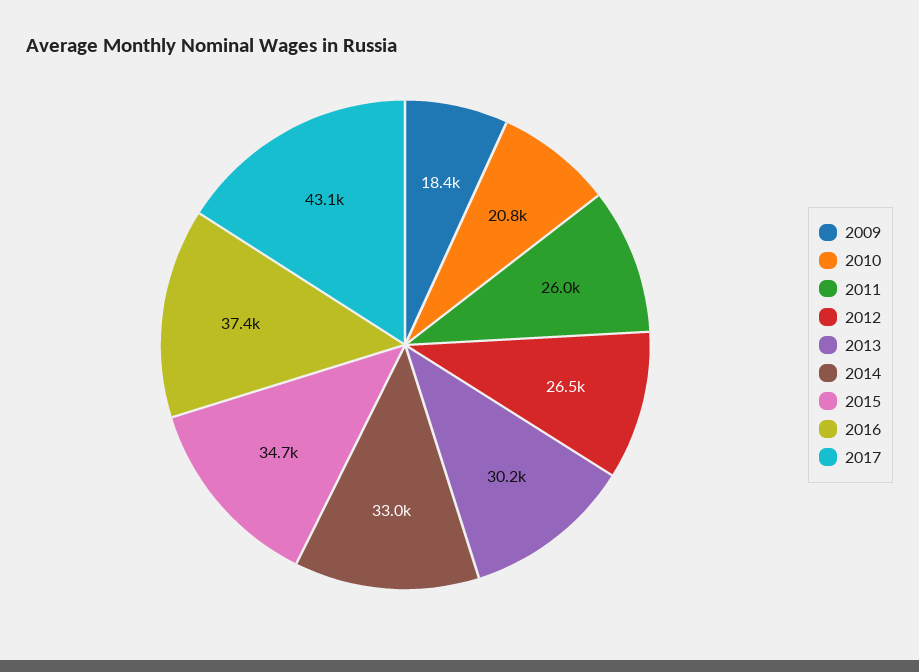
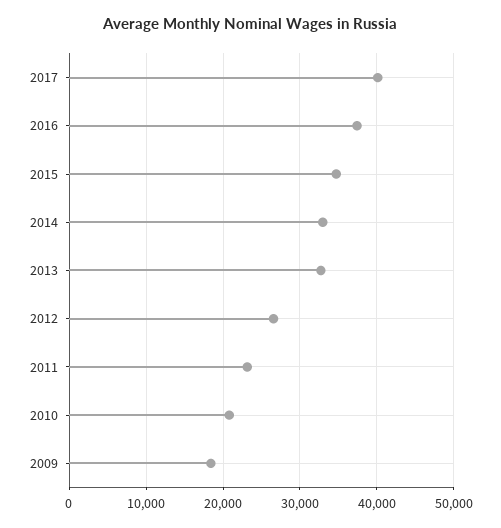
2011: 26000 -> 23000
2013: 30200 -> 33000
2017: 43100 -> 40000

